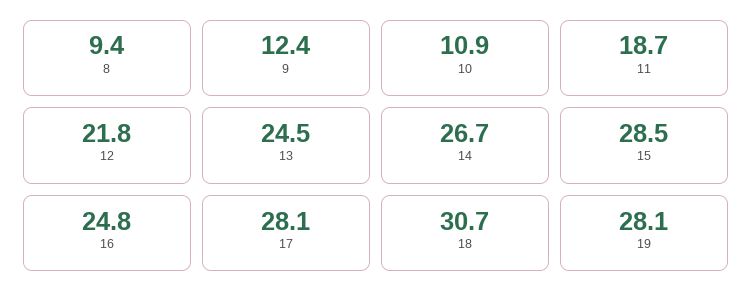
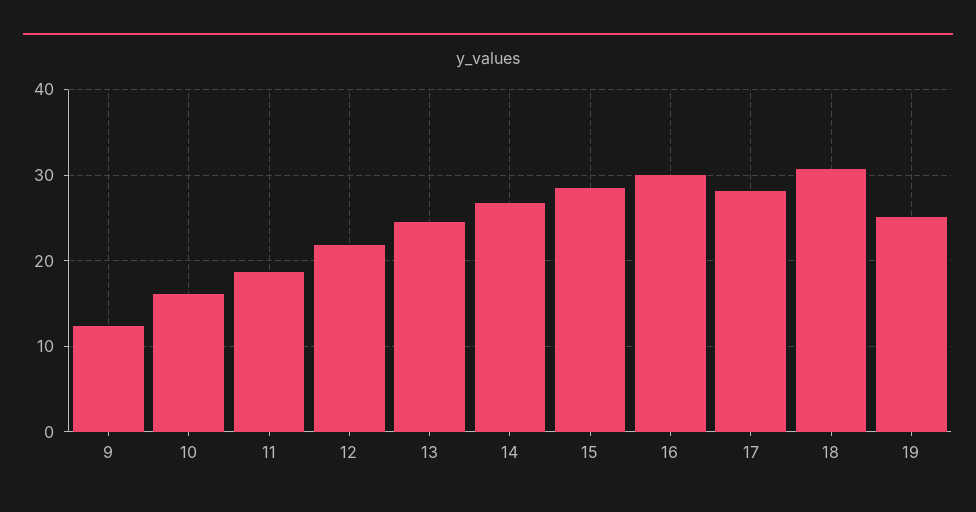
8: 9.4 -> none
10: 10.9 -> 16
16: 24.8 -> 30
19: 28.1 -> 25

